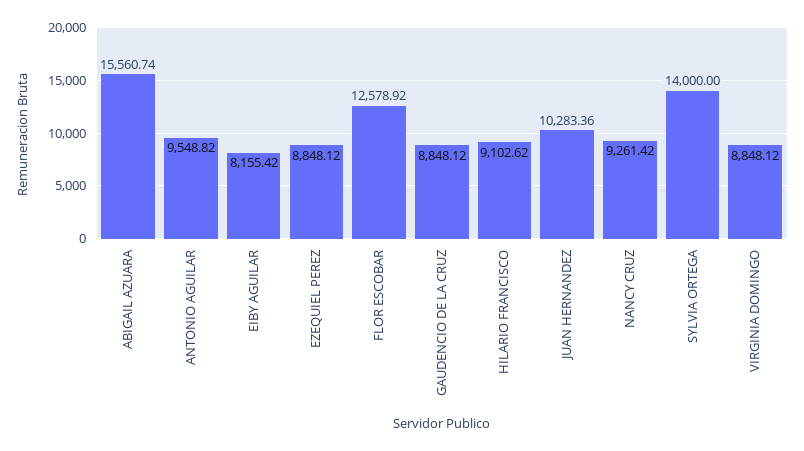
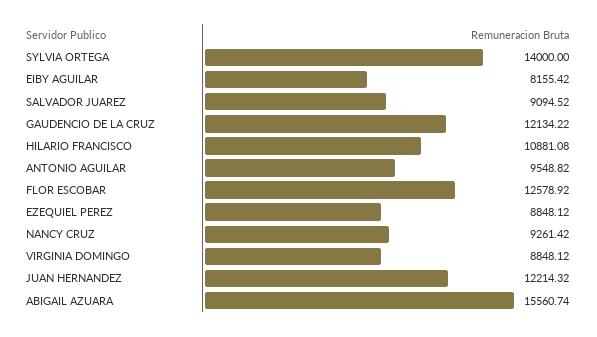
GAUDENCIO DE LA CRUZ: 8848.12 -> 12134.22
HILARIO FRANCISCO: 9102.62 -> 10881.08
JUAN HERNANDEZ: 10283.36 -> 12214.32
SALVADOR JUAREZ: none -> 9094.52

